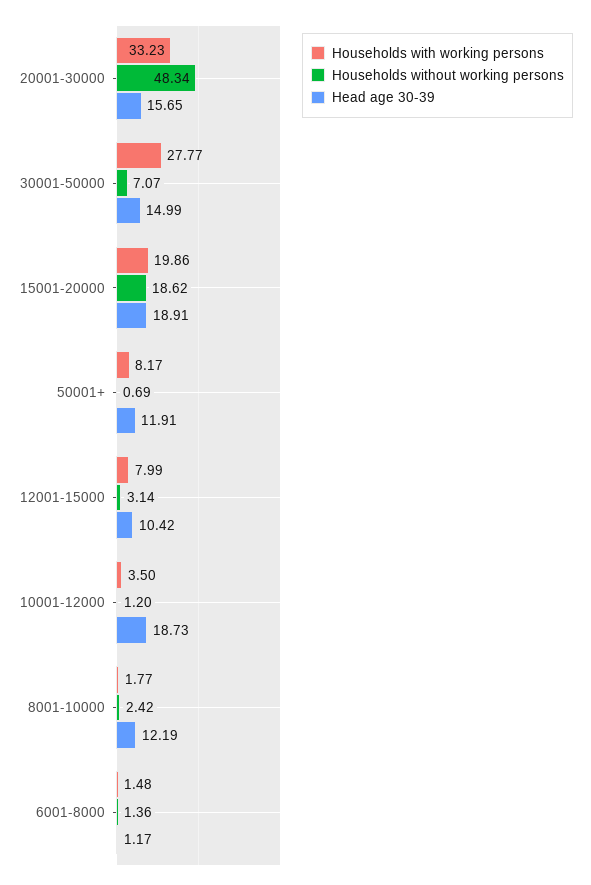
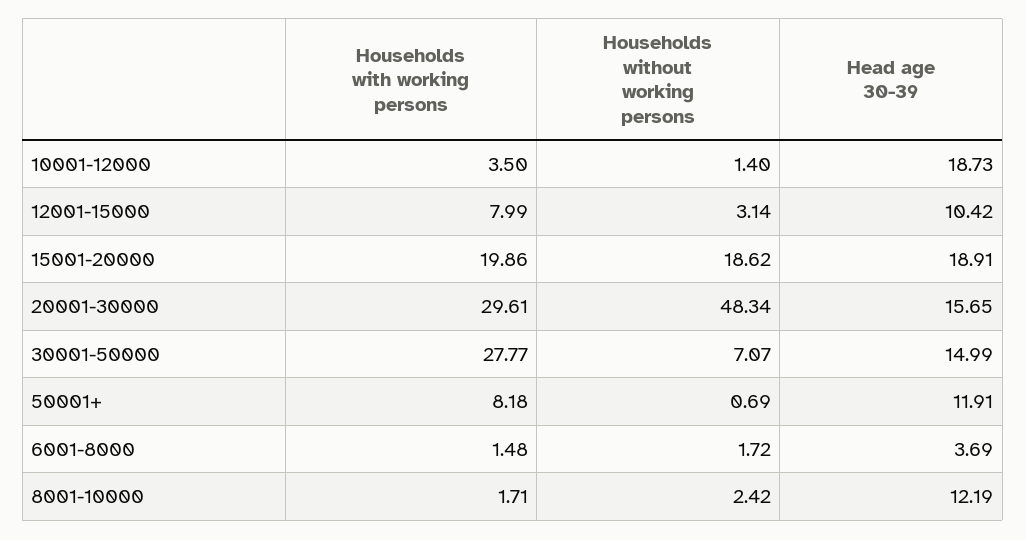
Households with working persons, 20001-30000: 33.23 -> 29.61
Households with working persons, 50001+: 8.17 -> 8.18
Households without working persons, 10001-12000: 1.2 -> 1.4
Households with working persons, 8001-10000: 1.77 -> 1.71
Households without working persons, 6001-8000: 1.36 -> 1.72
Head age 30-39, 6001-8000: 1.17 -> 3.69

